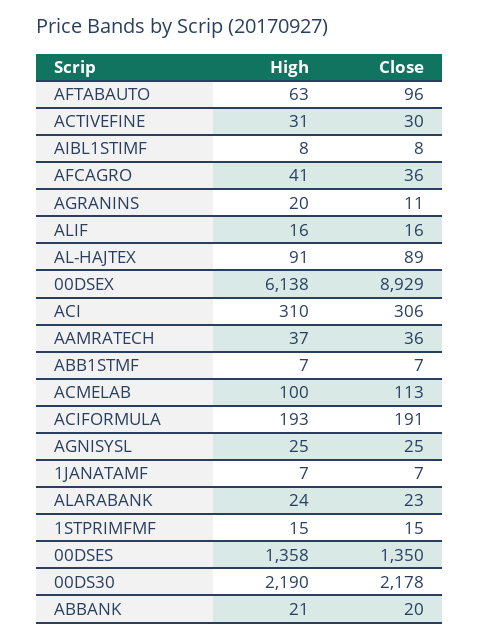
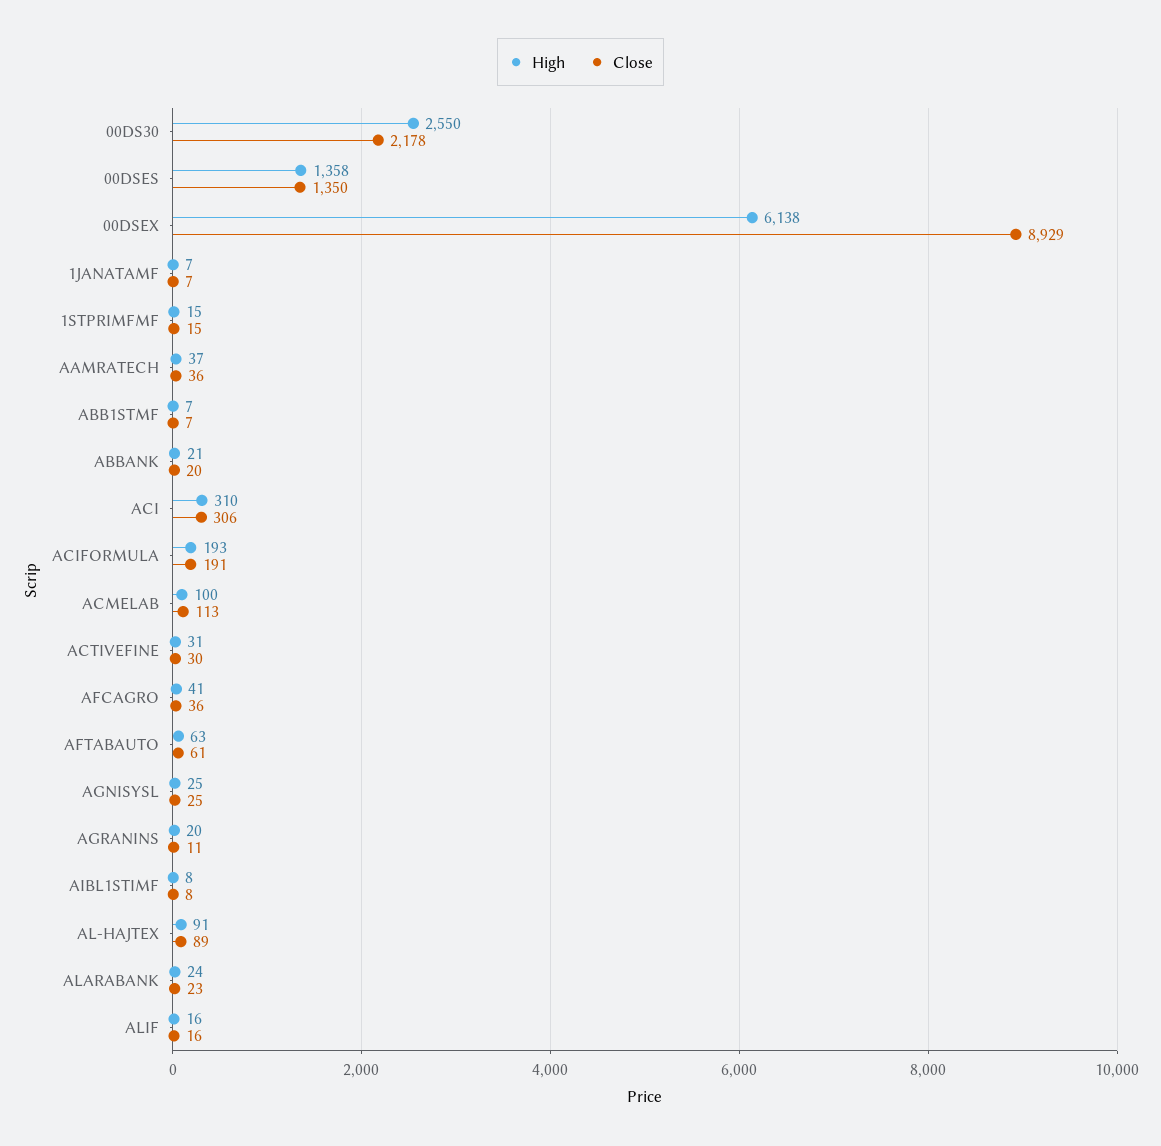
Close, AFTABAUTO: 96 -> 61
High, 00DS30: 2190 -> 2550

